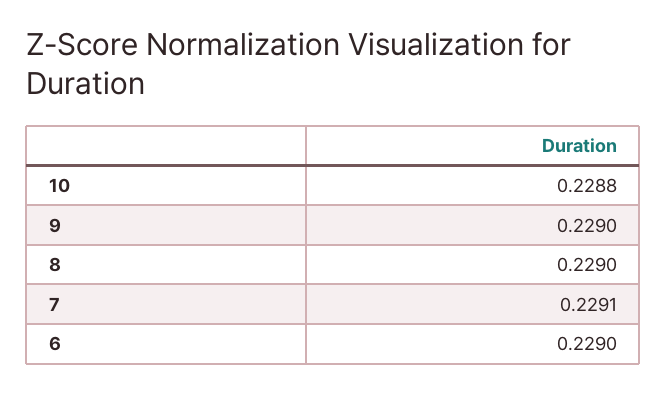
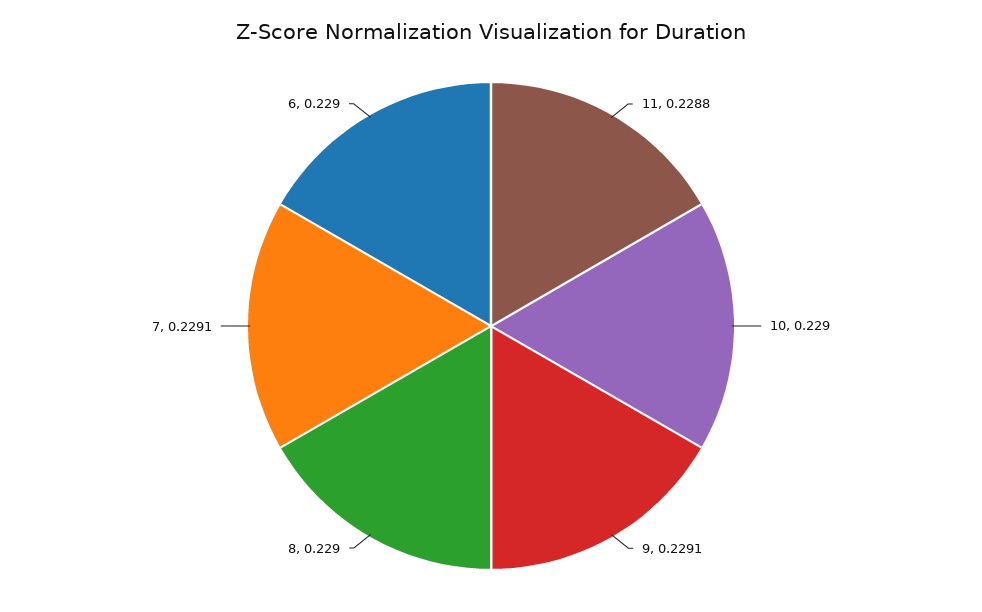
10: 0.2288 -> 0.229
9: 0.229 -> 0.2291
11: none -> 0.2288

